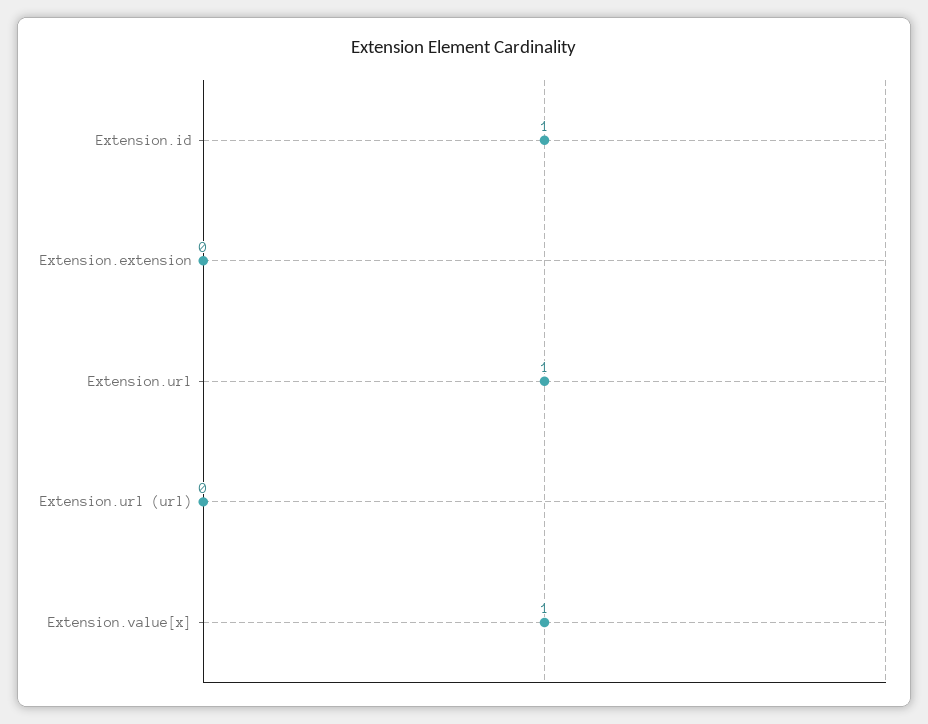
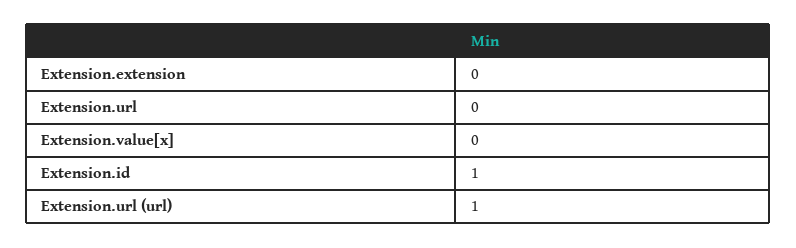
Extension.url: 1 -> 0
Extension.url (url): 0 -> 1
Extension.value[x]: 1 -> 0

